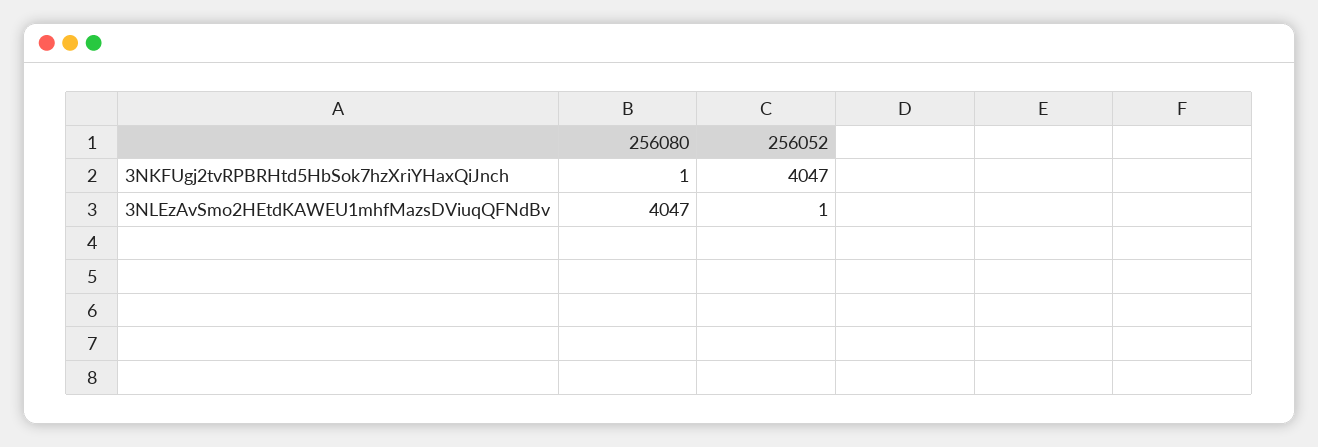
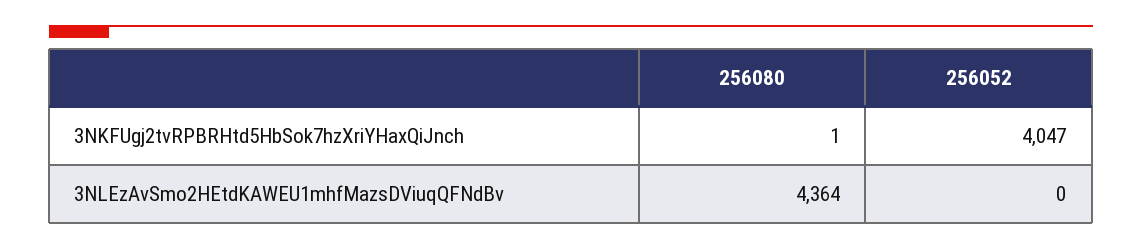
256080, 3NLEzAvSmo2HEtdKAWEU1mhfMazsDViuqQFNdBv: 4047 -> 4364
256052, 3NLEzAvSmo2HEtdKAWEU1mhfMazsDViuqQFNdBv: 1 -> 0

